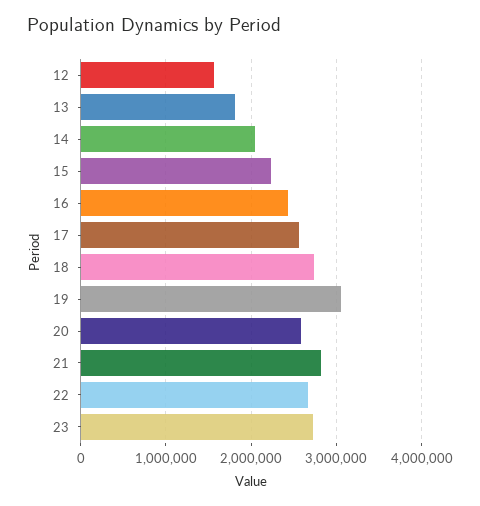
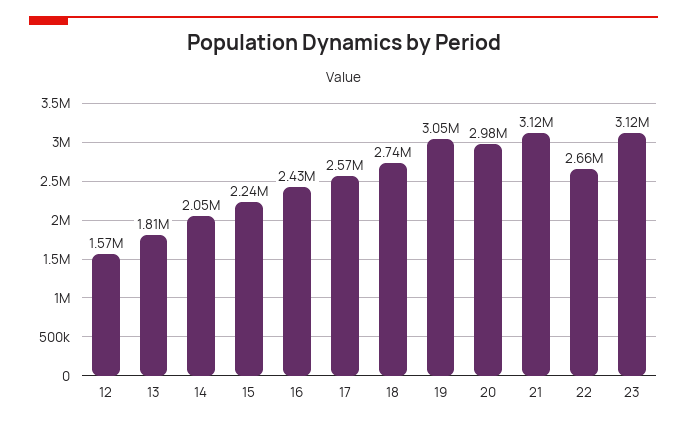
20: 2600000 -> 2980000
21: 2800000 -> 3120000
23: 2700000 -> 3120000

